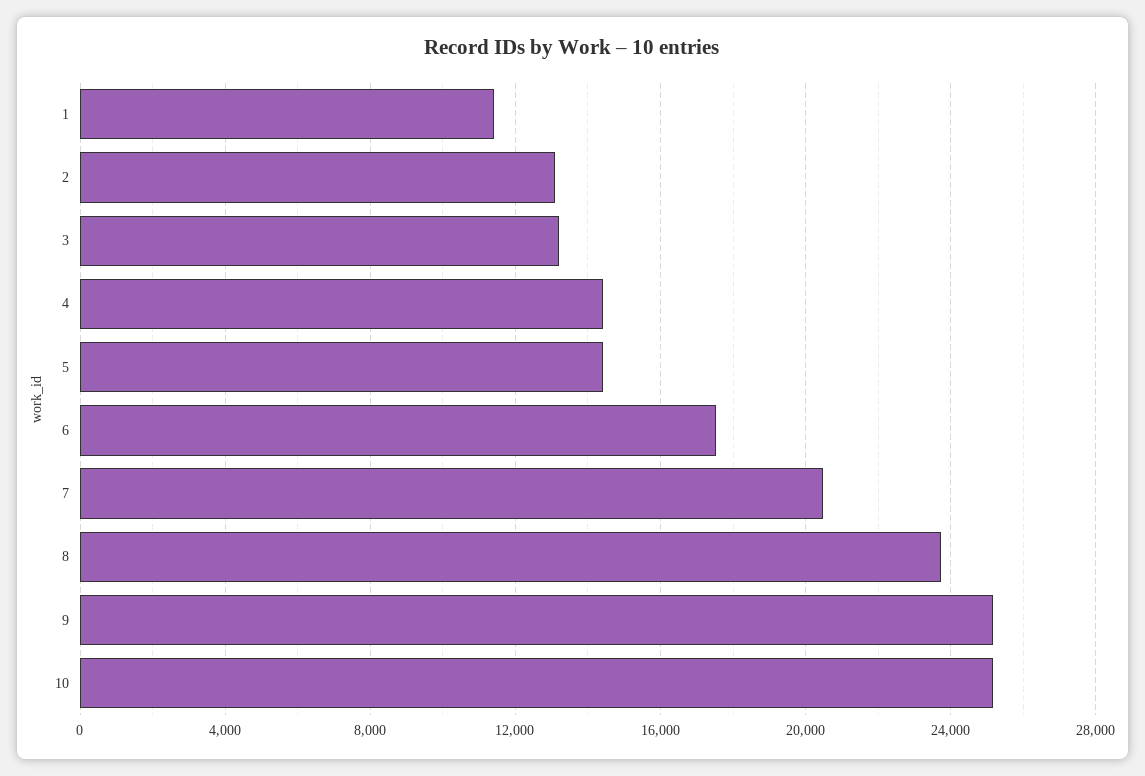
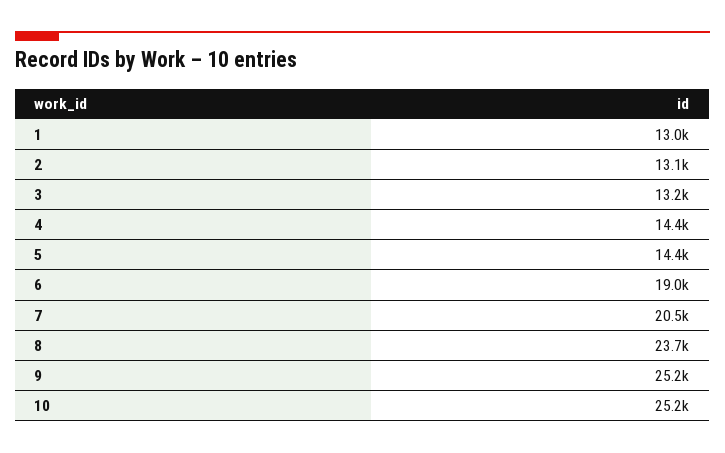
1: 11500 -> 13000
6: 17500 -> 19000

